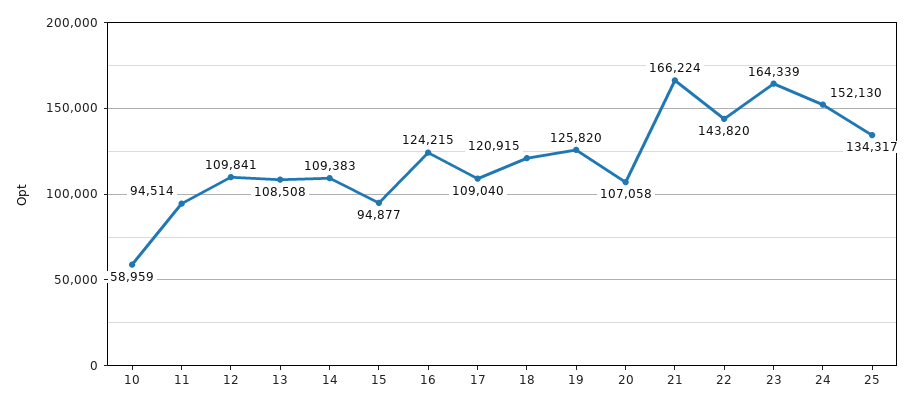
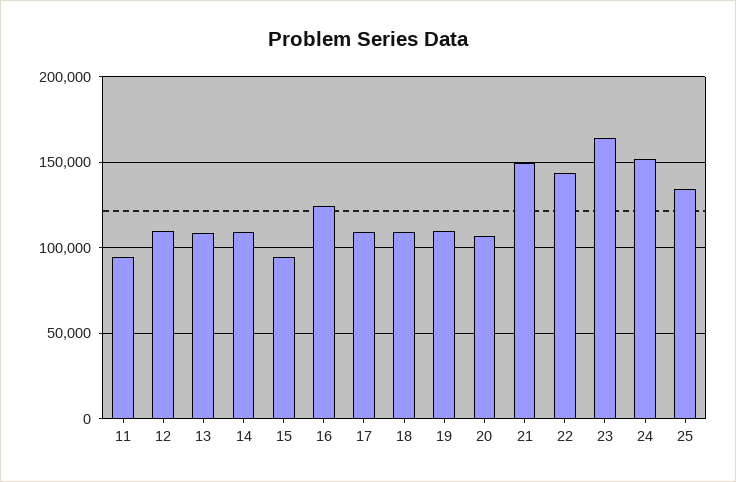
10: 58959 -> none
18: 120915 -> 110000
19: 125820 -> 110000
21: 166224 -> 150000

